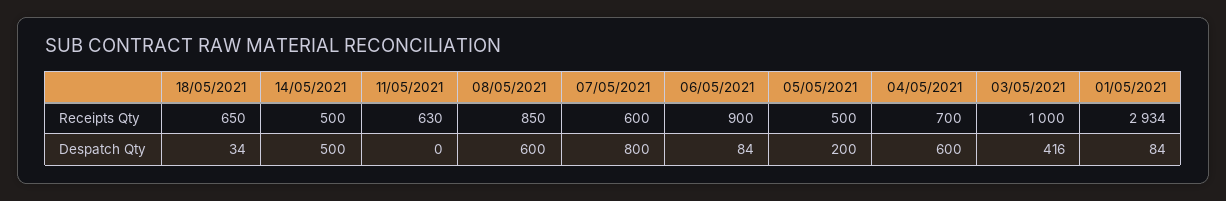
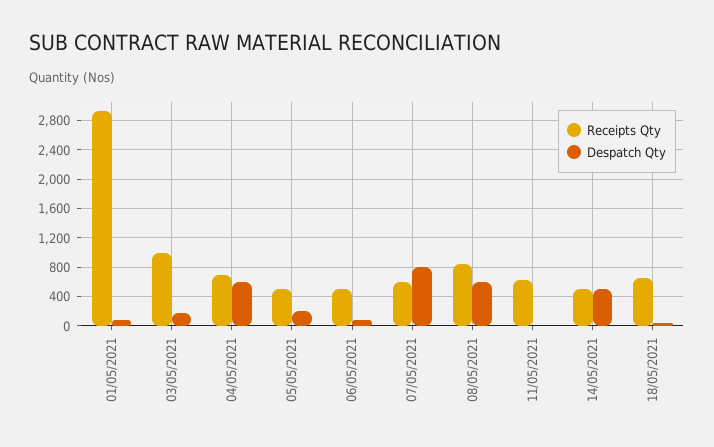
Receipts Qty, 06/05/2021: 900 -> 500
Despatch Qty, 03/05/2021: 416 -> 200

